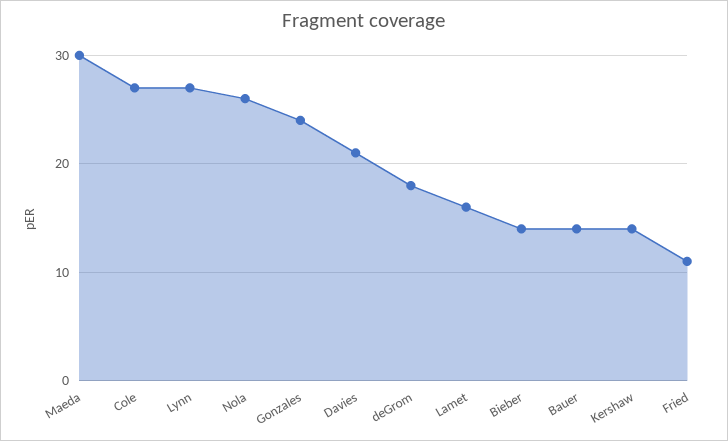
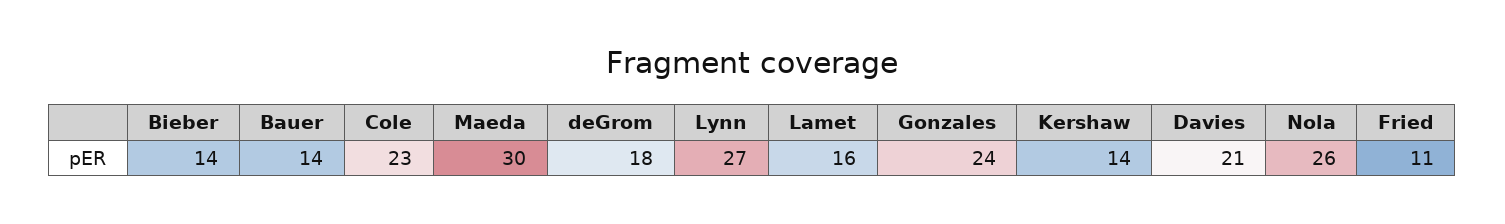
Cole: 27 -> 23

